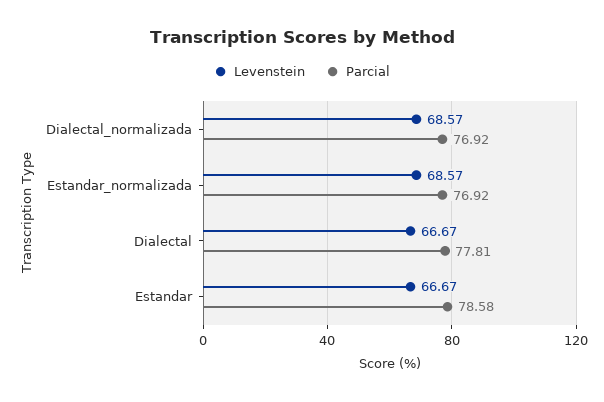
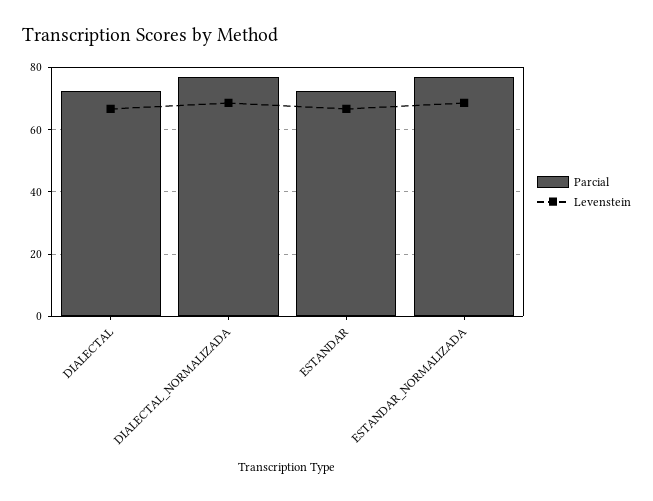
Parcial, Dialectal: 77.81 -> 72
Parcial, Estandar: 78.58 -> 72

